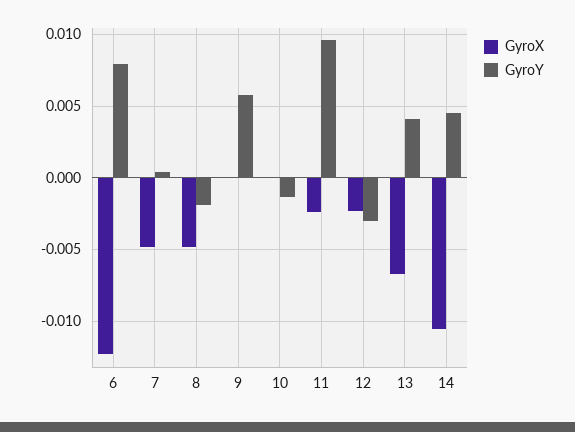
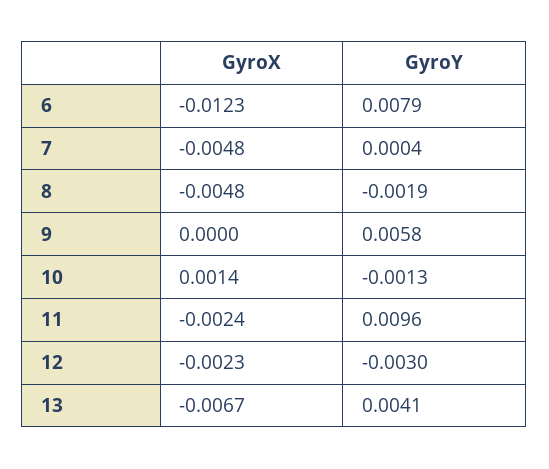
GyroX, 10: 0 -> 0.0014
GyroX, 14: -0.0105 -> none
GyroY, 14: 0.0045 -> none

